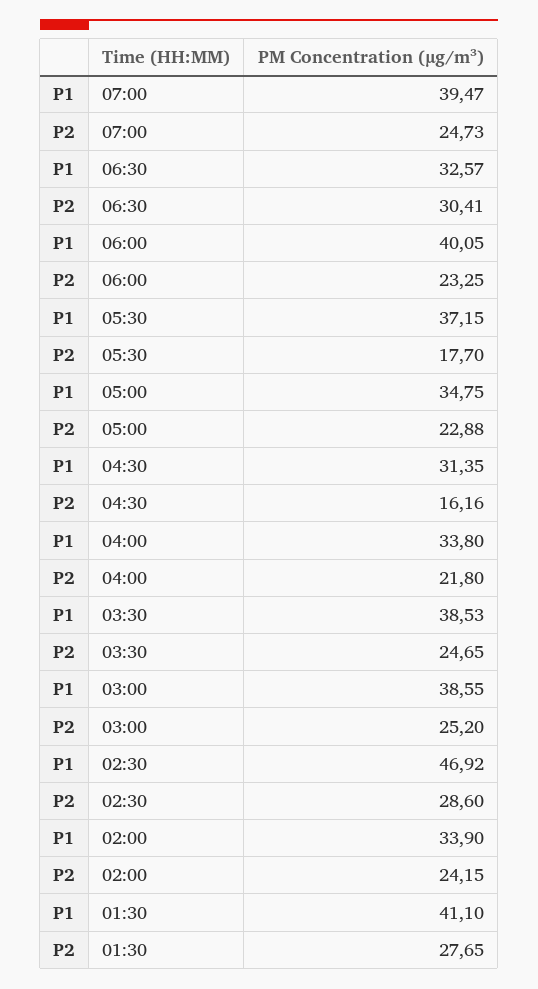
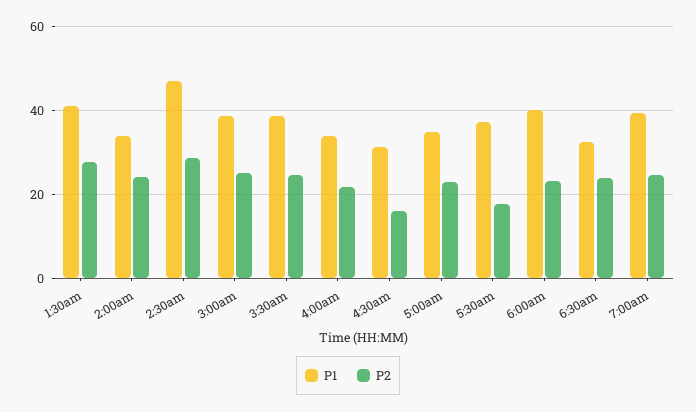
P2, 06:30: 30.41 -> 24

